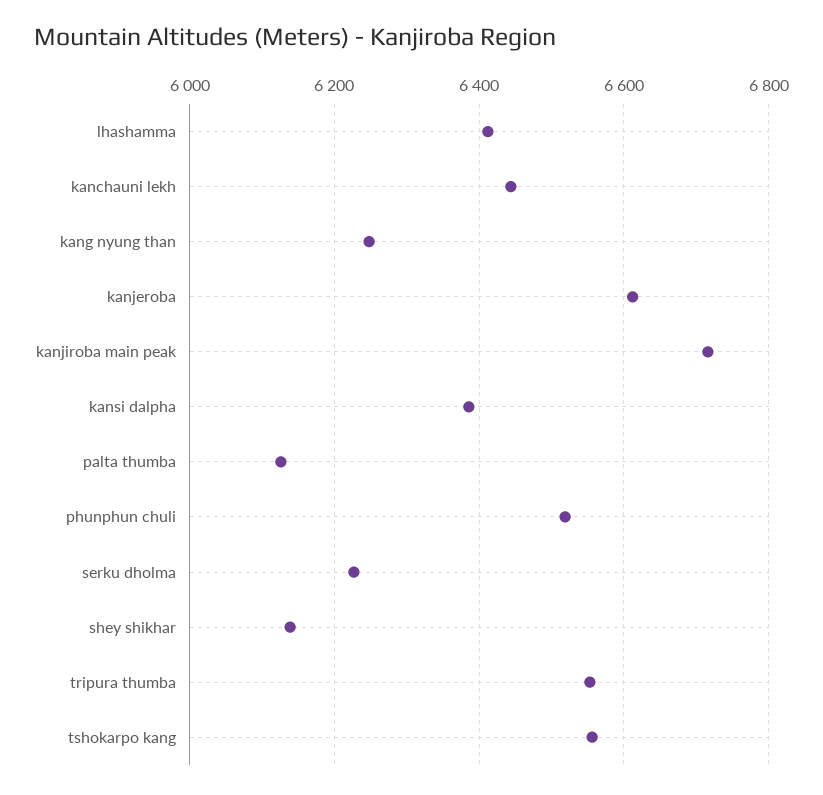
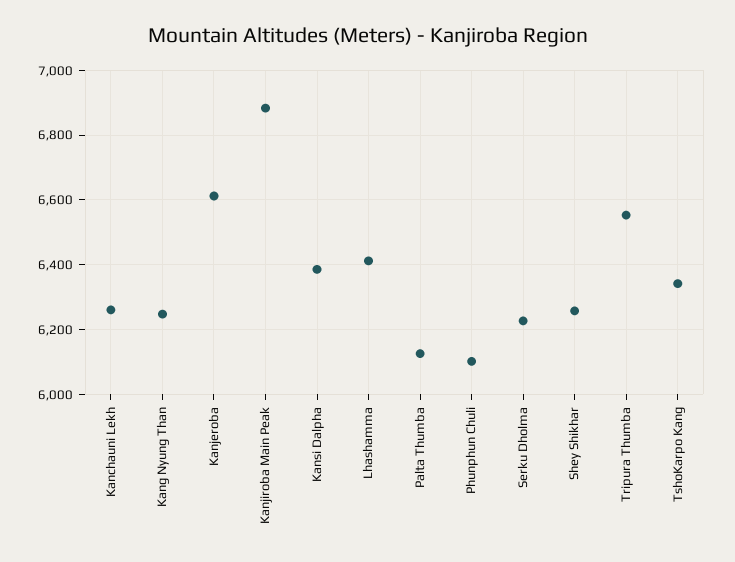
kanchauni lekh: 6440 -> 6260
kanjiroba main peak: 6720 -> 6880
phunphun chuli: 6520 -> 6100
shey shikhar: 6140 -> 6260
tshokarpo kang: 6560 -> 6340

